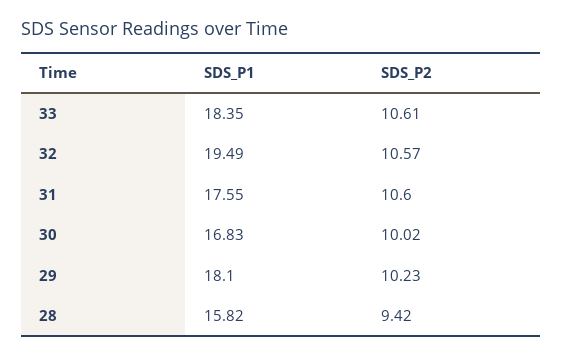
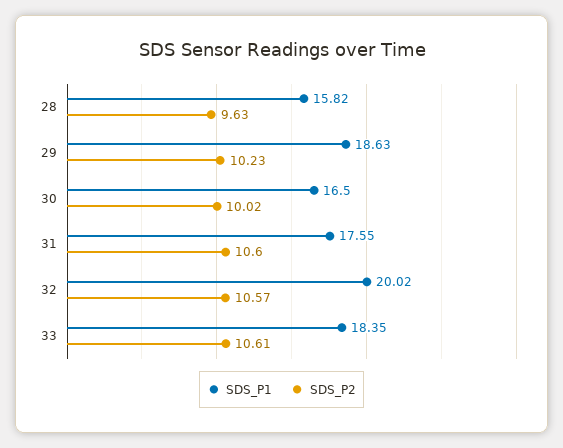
SDS_P1, 32: 19.49 -> 20.02
SDS_P1, 30: 16.83 -> 16.5
SDS_P1, 29: 18.1 -> 18.63
SDS_P2, 28: 9.42 -> 9.63

